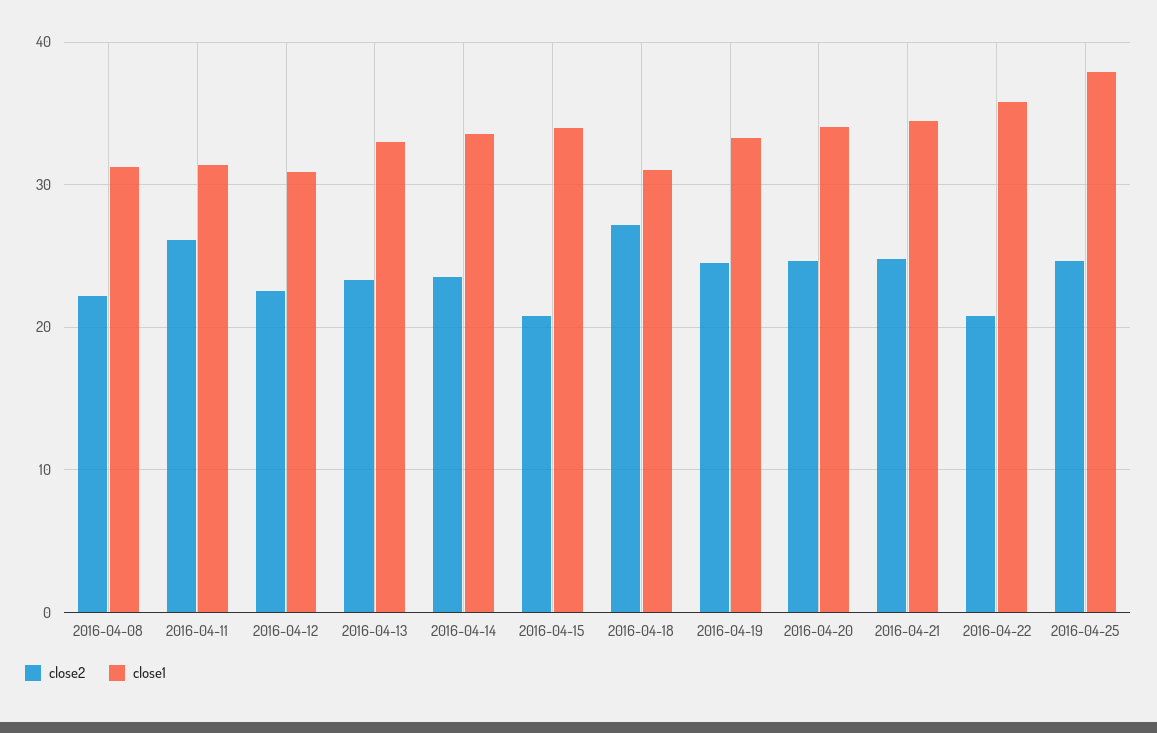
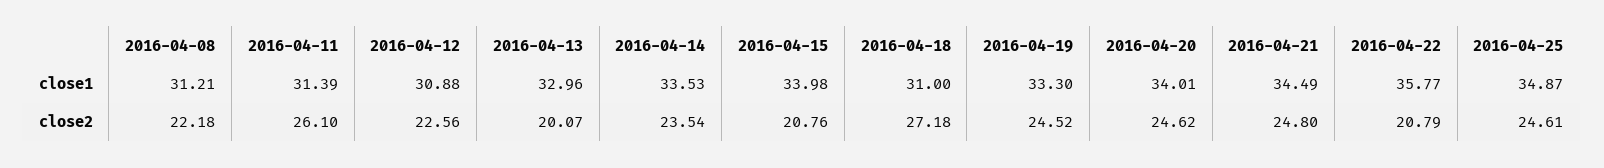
close2, 2016-04-13: 23 -> 20.07
close1, 2016-04-25: 38 -> 34.87

